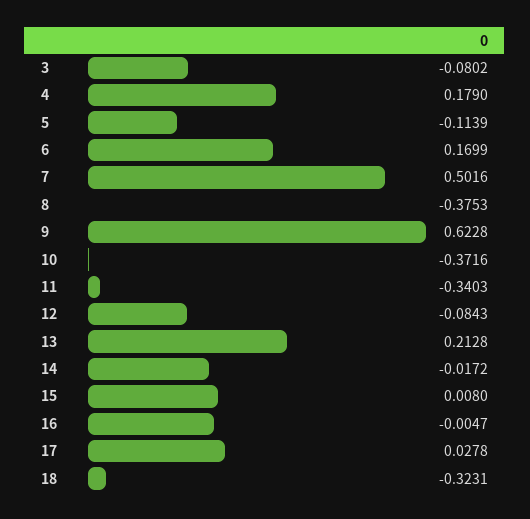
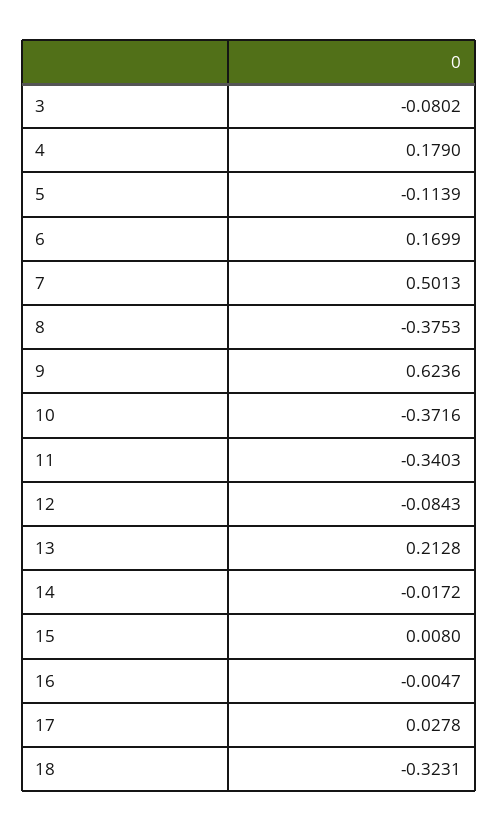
7: 0.5016 -> 0.5013
9: 0.6228 -> 0.6236

